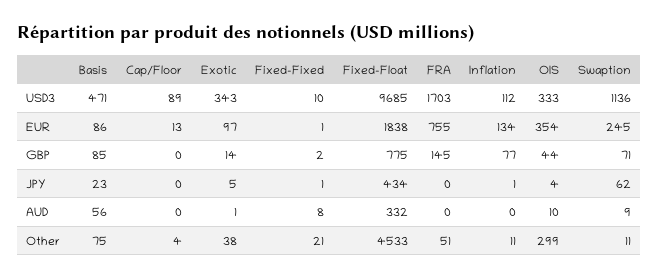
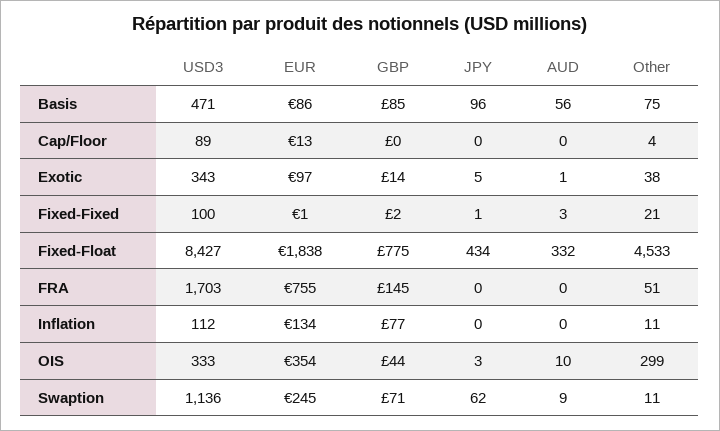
Fixed-Fixed, USD3: 10 -> 100
Fixed-Float, USD3: 9685 -> 8427
Basis, JPY: 23 -> 96
Inflation, JPY: 1 -> 0
OIS, JPY: 4 -> 3
Fixed-Fixed, AUD: 8 -> 3

